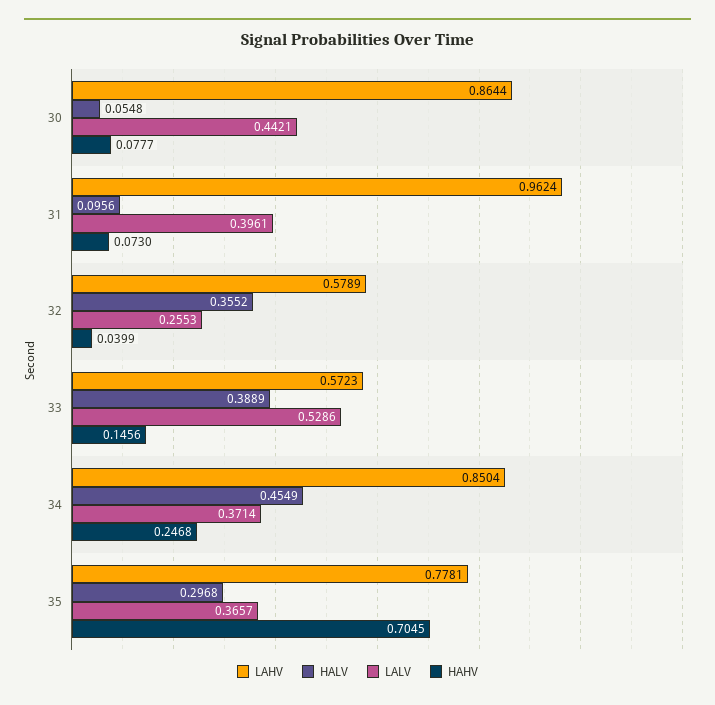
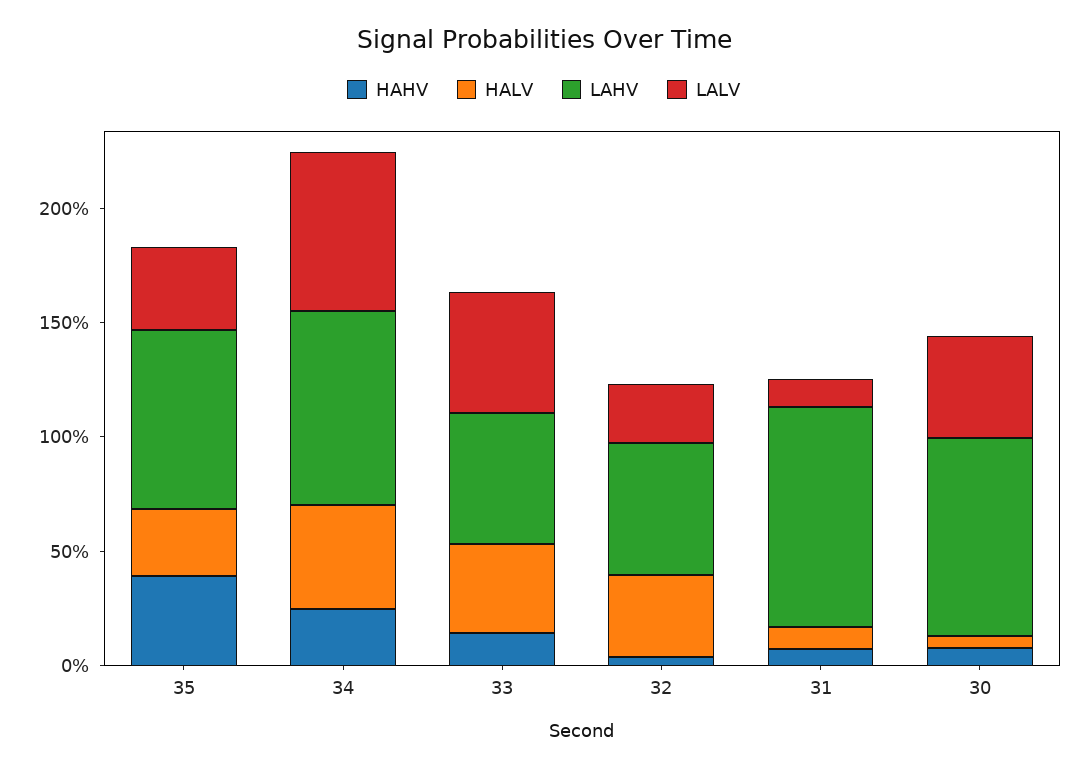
LALV, 31: 0.3961 -> 0.1
LALV, 34: 0.3714 -> 0.7
HAHV, 35: 0.7045 -> 0.4

